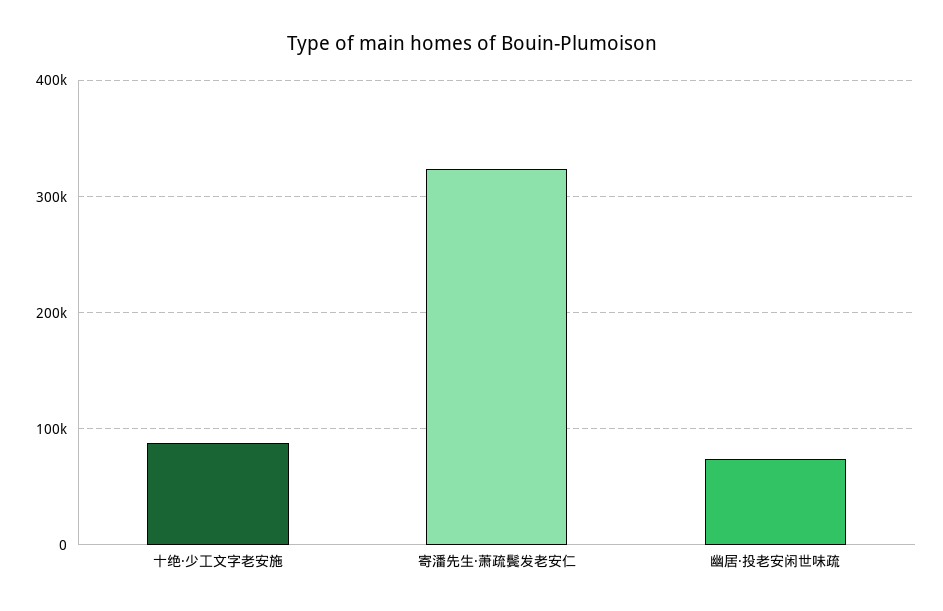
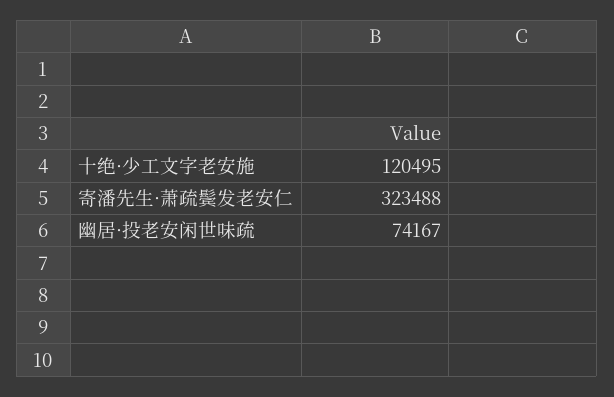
十绝·少工文字老安施: 90000 -> 120495

